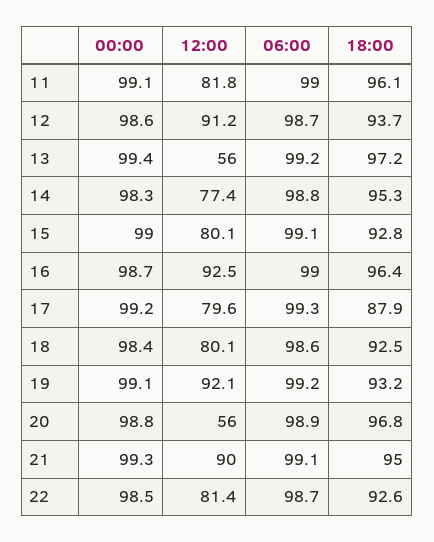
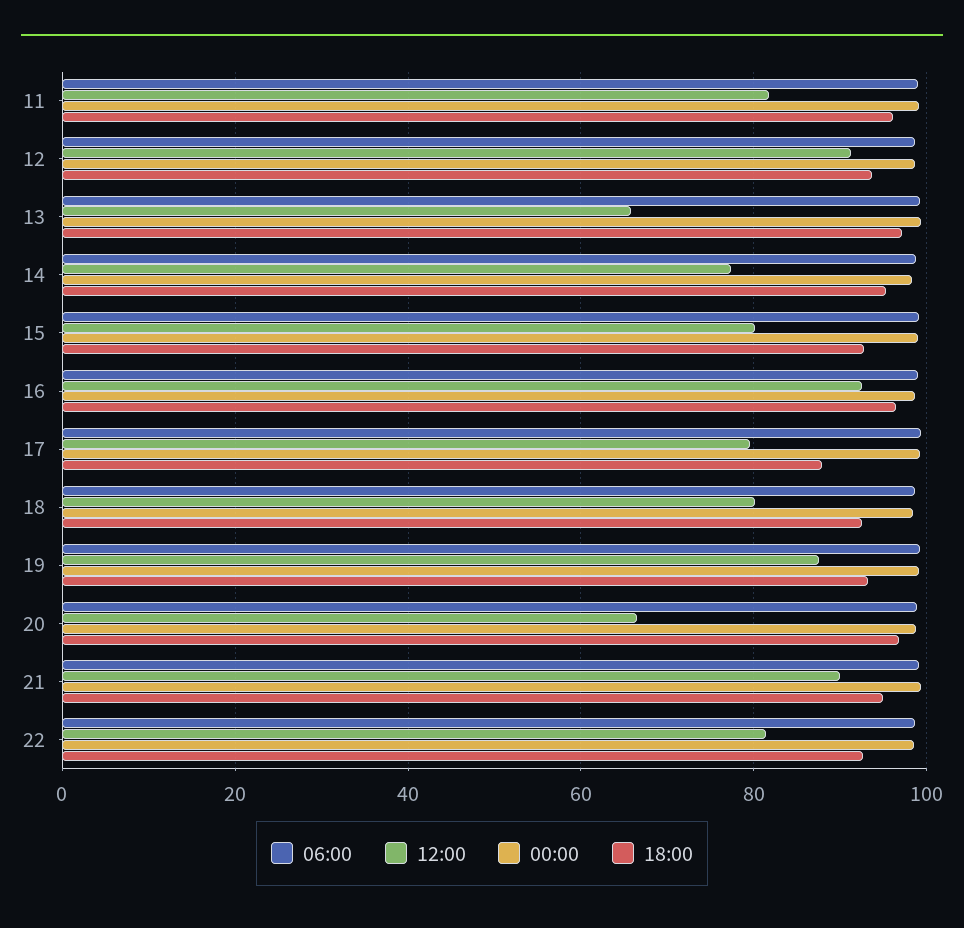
12:00, 13: 56 -> 66
12:00, 19: 92.1 -> 88
12:00, 20: 56 -> 66

